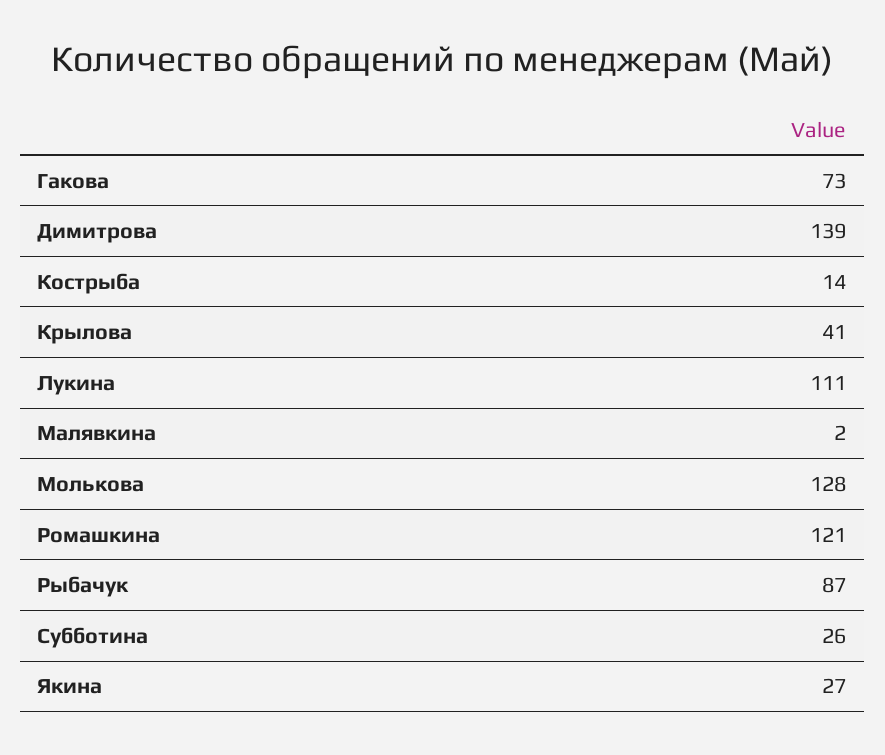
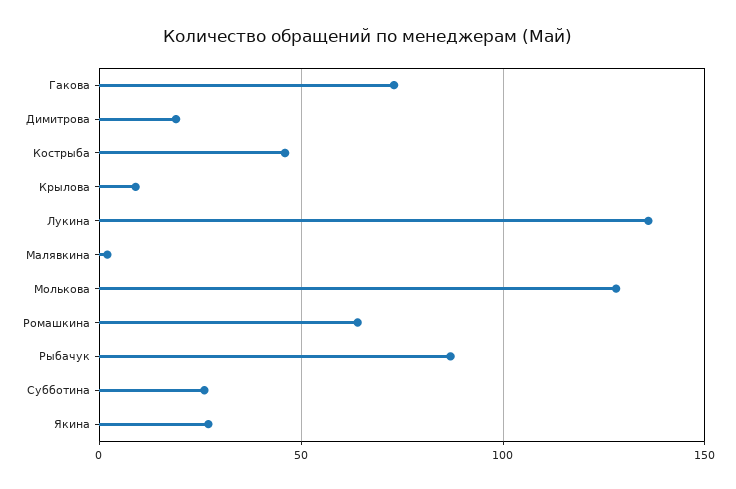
Димитрова: 139 -> 20
Кострыба: 14 -> 45
Крылова: 41 -> 10
Лукина: 111 -> 135
Ромашкина: 121 -> 65

